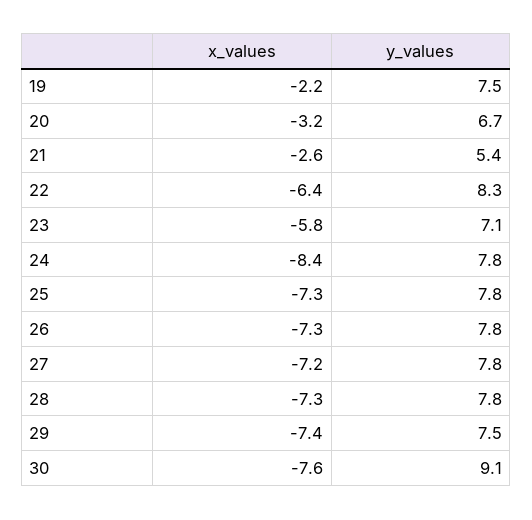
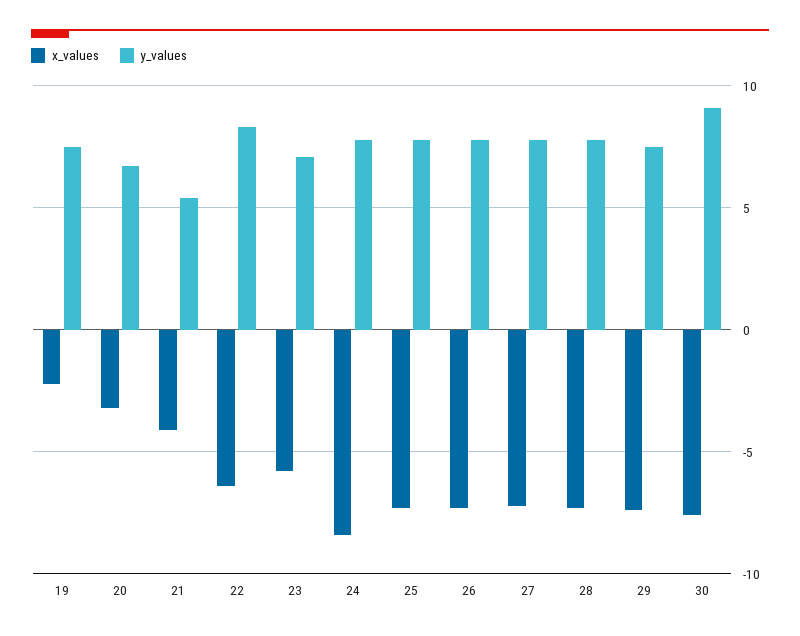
x_values, 21: -2.6 -> -4

